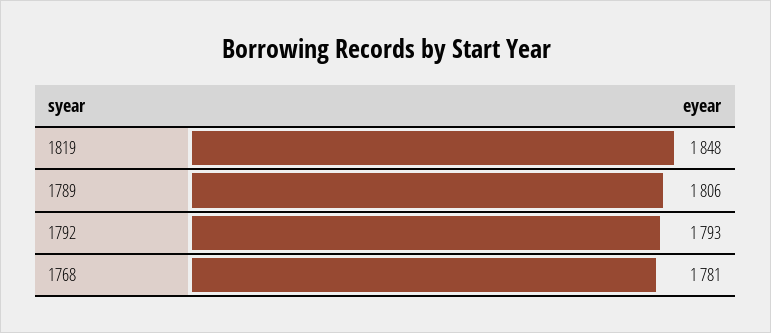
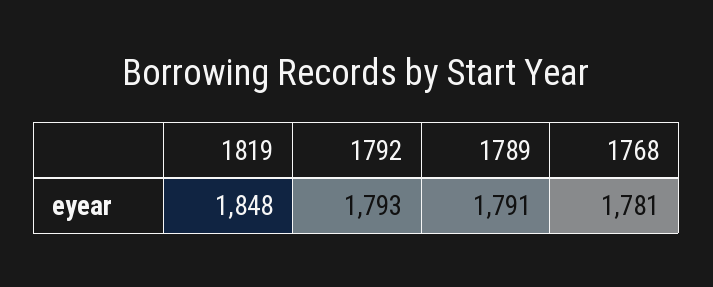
1789: 1806 -> 1791

